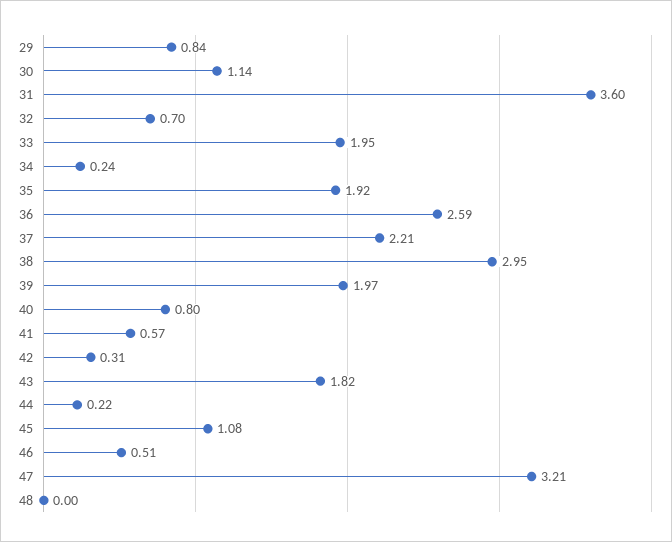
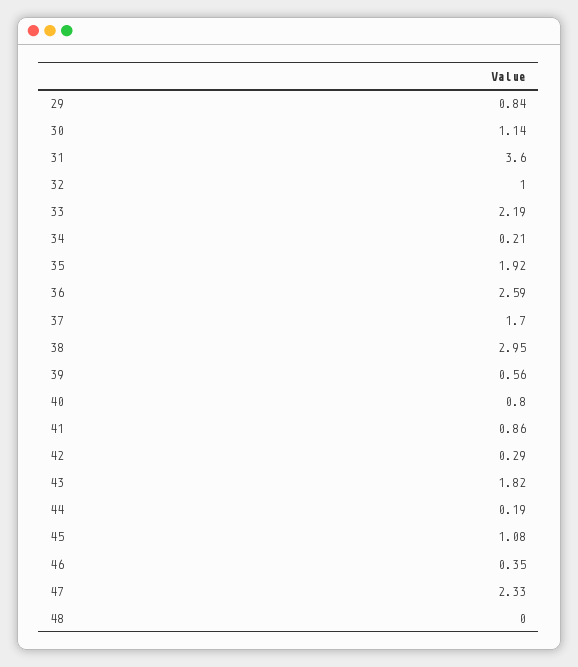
32: 0.7 -> 1
33: 1.95 -> 2.19
34: 0.24 -> 0.21
37: 2.21 -> 1.7
39: 1.97 -> 0.56
41: 0.57 -> 0.86
42: 0.31 -> 0.29
44: 0.22 -> 0.19
46: 0.51 -> 0.35
47: 3.21 -> 2.33

